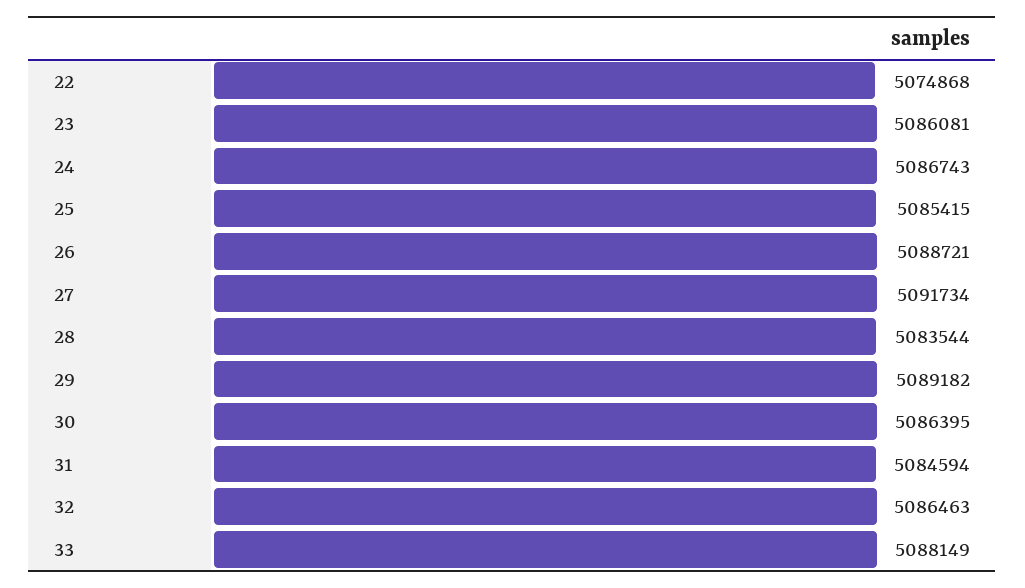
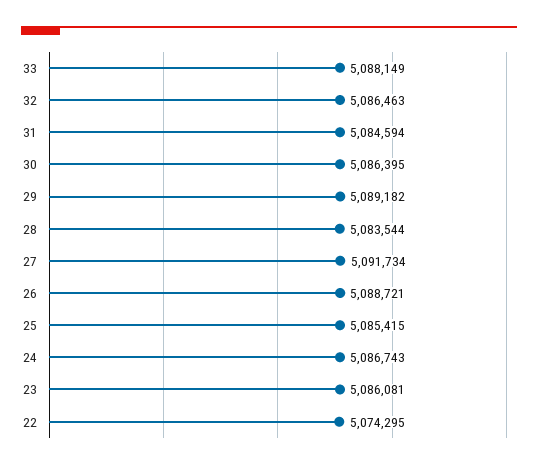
22: 5074868 -> 5074295

